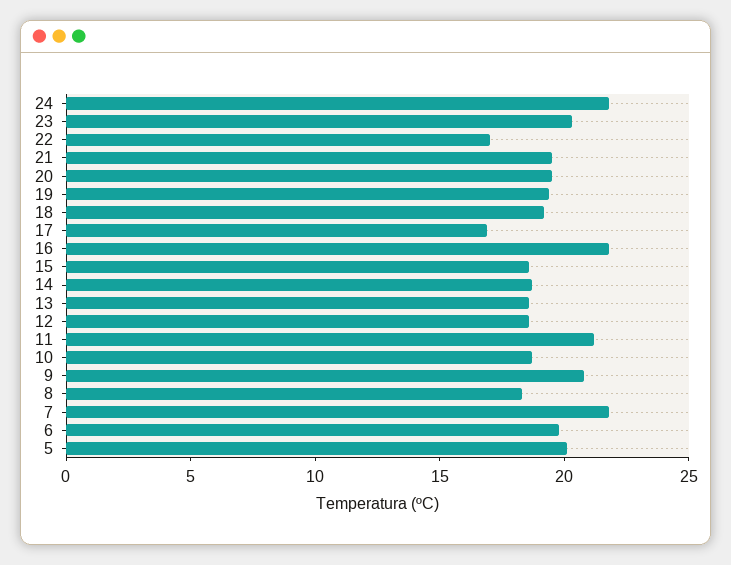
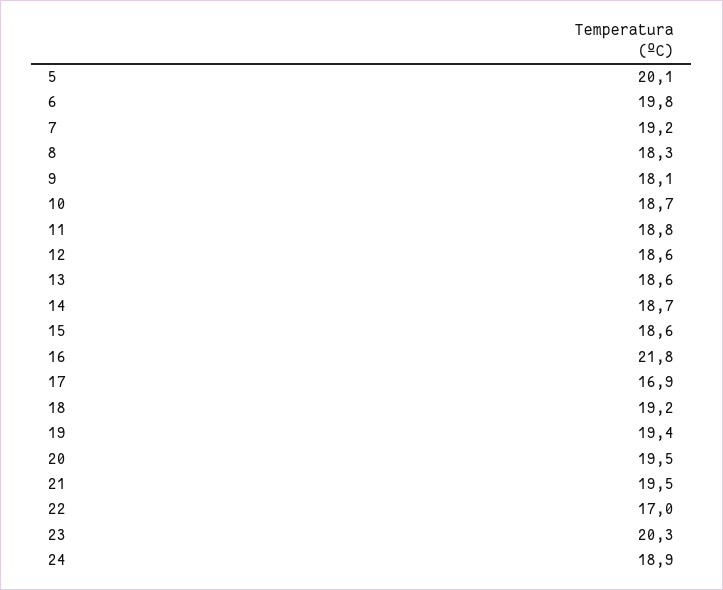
24: 22 -> 18.9
11: 21 -> 18.8
9: 21 -> 18.1
7: 22 -> 19.2

